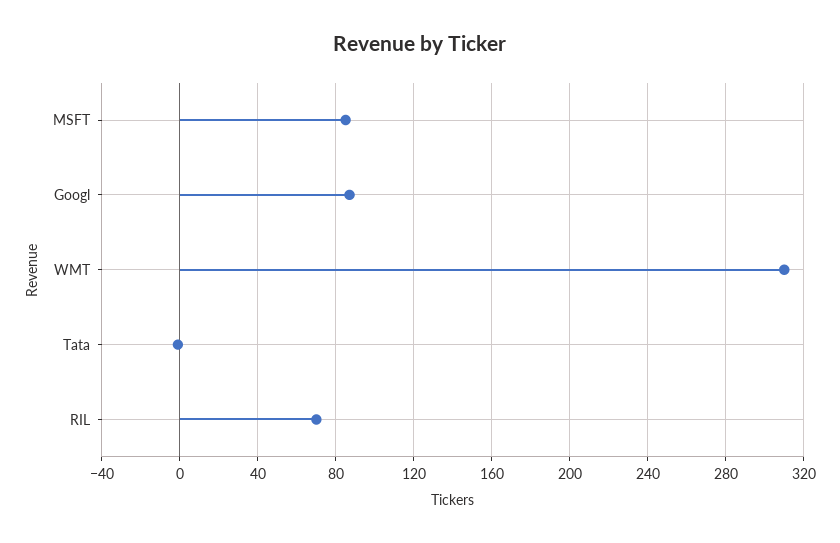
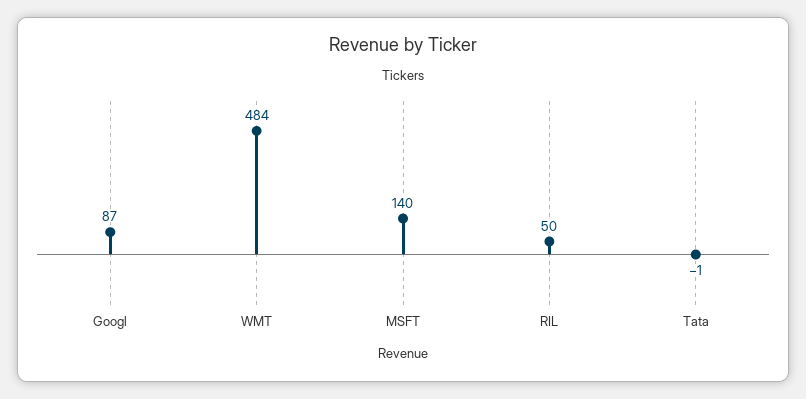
MSFT: 85 -> 140
WMT: 310 -> 484
RIL: 70 -> 50

